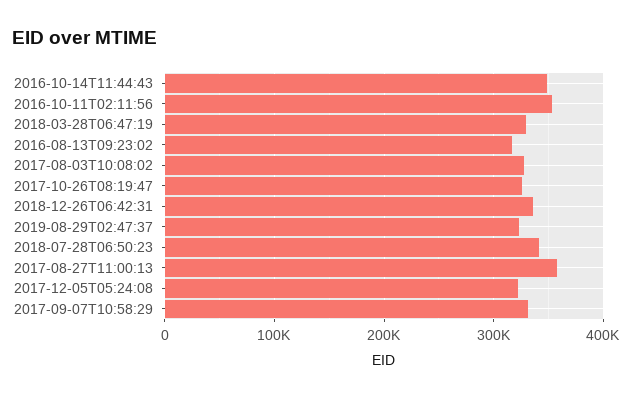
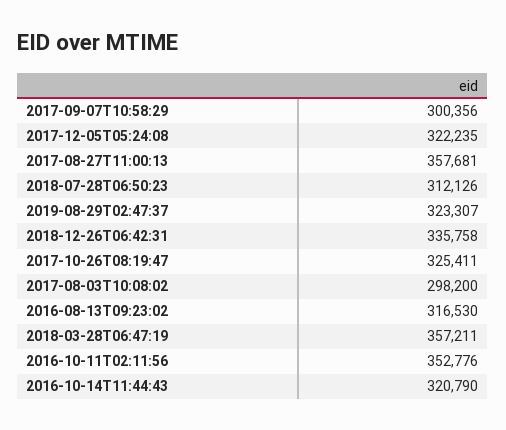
2016-10-14T11:44:43: 350000 -> 320790
2018-03-28T06:47:19: 330000 -> 357211
2017-08-03T10:08:02: 330000 -> 298200
2018-07-28T06:50:23: 340000 -> 312126
2017-09-07T10:58:29: 330000 -> 300356

